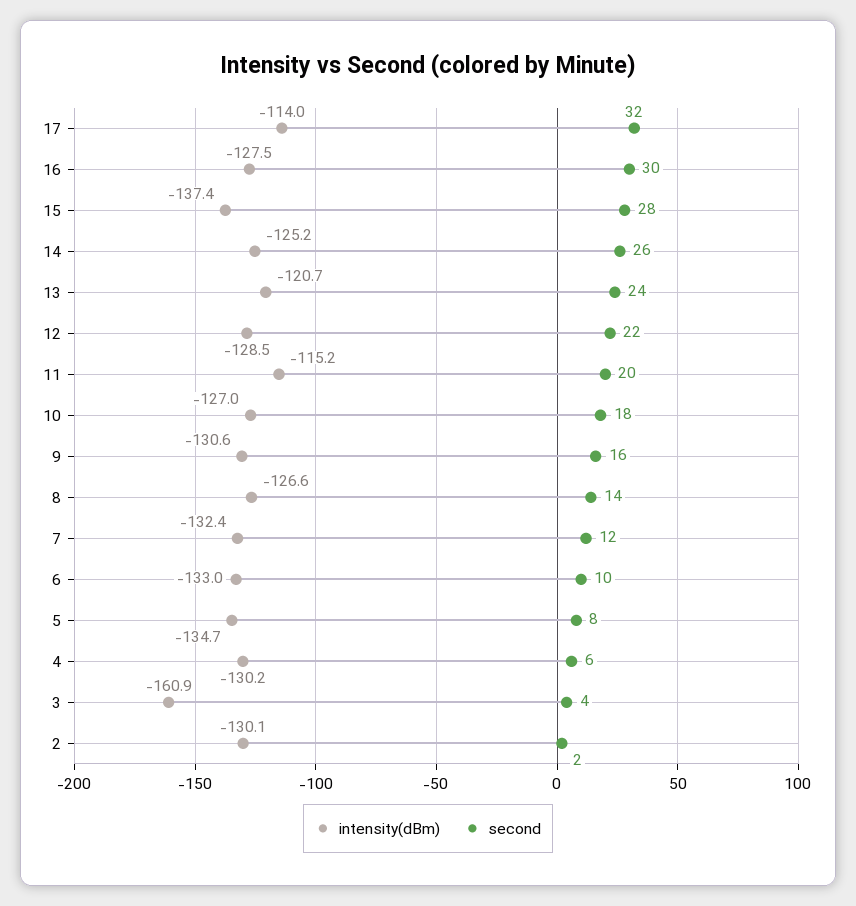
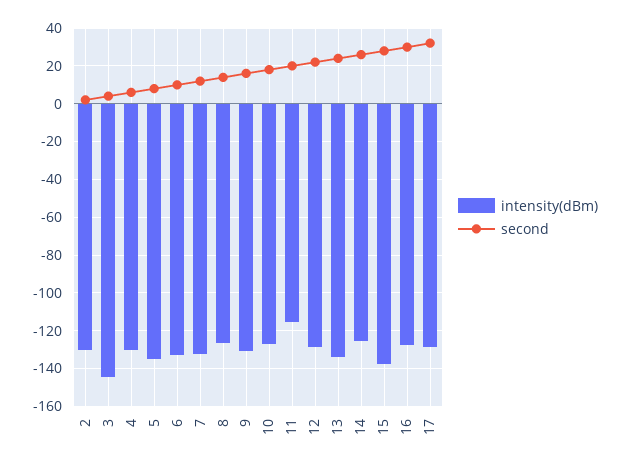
intensity(dBm), 17: -114 -> -130
intensity(dBm), 13: -120.7 -> -135
intensity(dBm), 3: -160.9 -> -145

